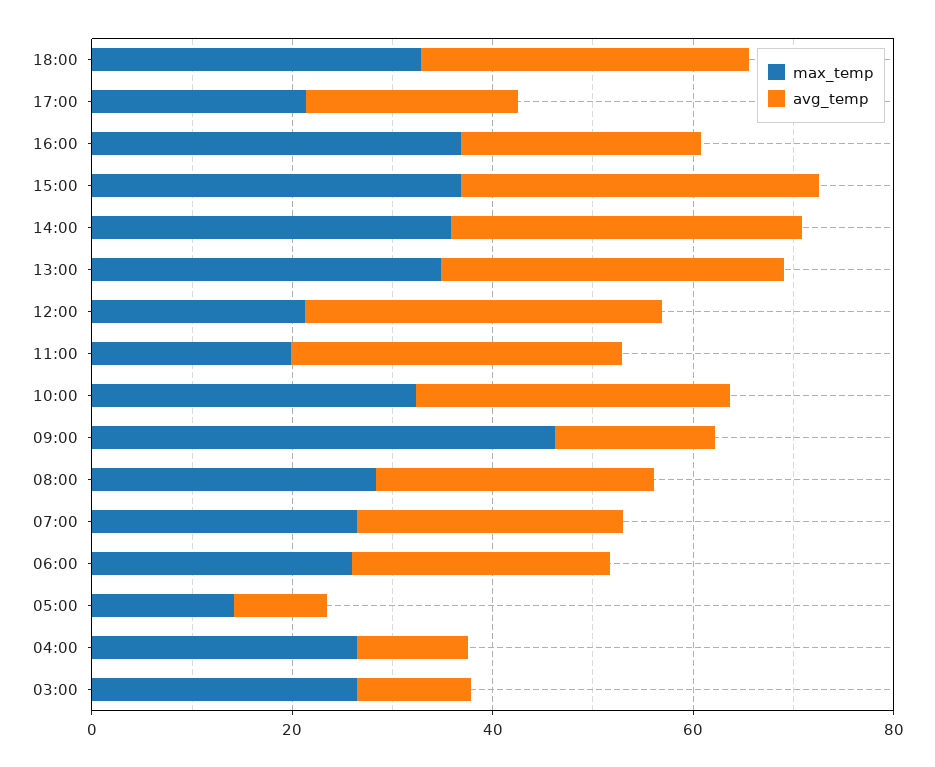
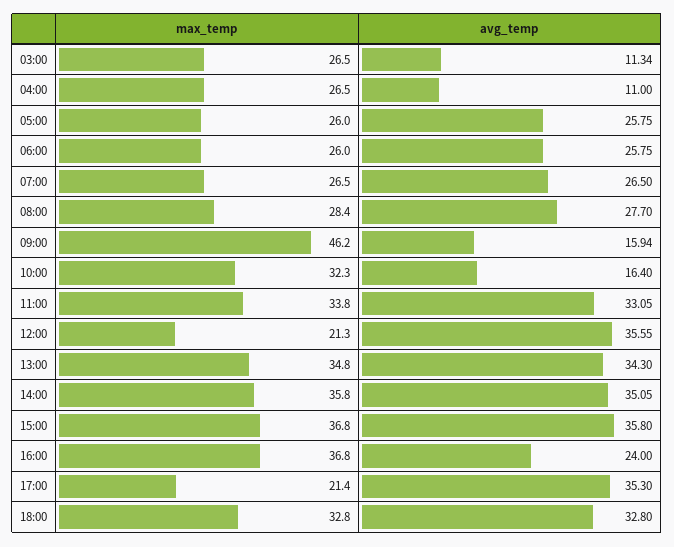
avg_temp, 17:00: 20 -> 35.3
max_temp, 11:00: 20 -> 33.8
avg_temp, 10:00: 30 -> 16.4
max_temp, 05:00: 15 -> 26
avg_temp, 05:00: 10 -> 25.75

